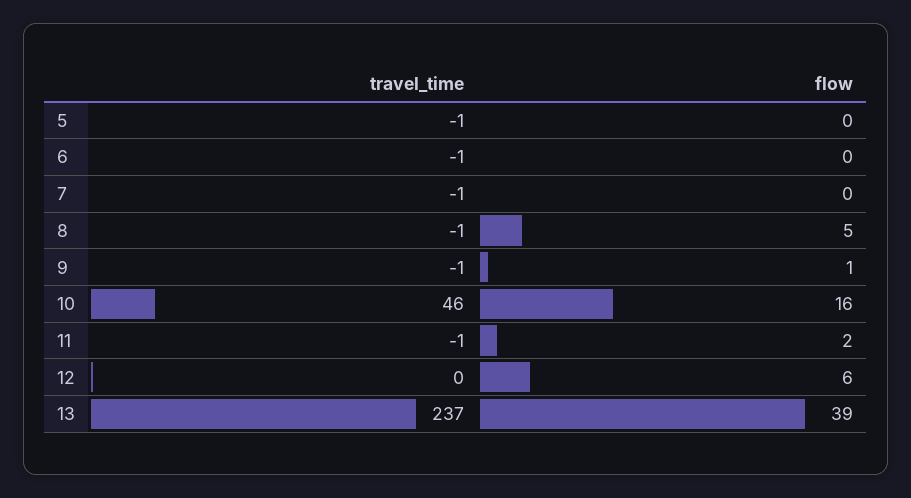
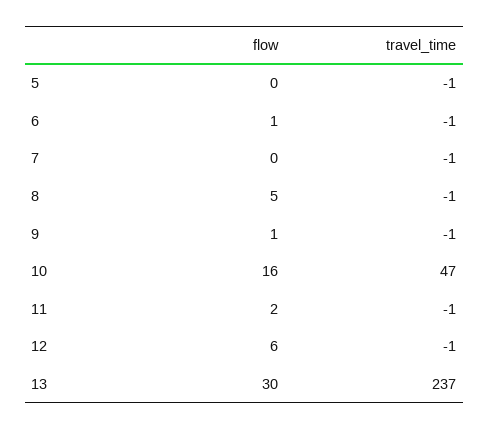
flow, 6: 0 -> 1
travel_time, 10: 46 -> 47
travel_time, 12: 0 -> -1
flow, 13: 39 -> 30

